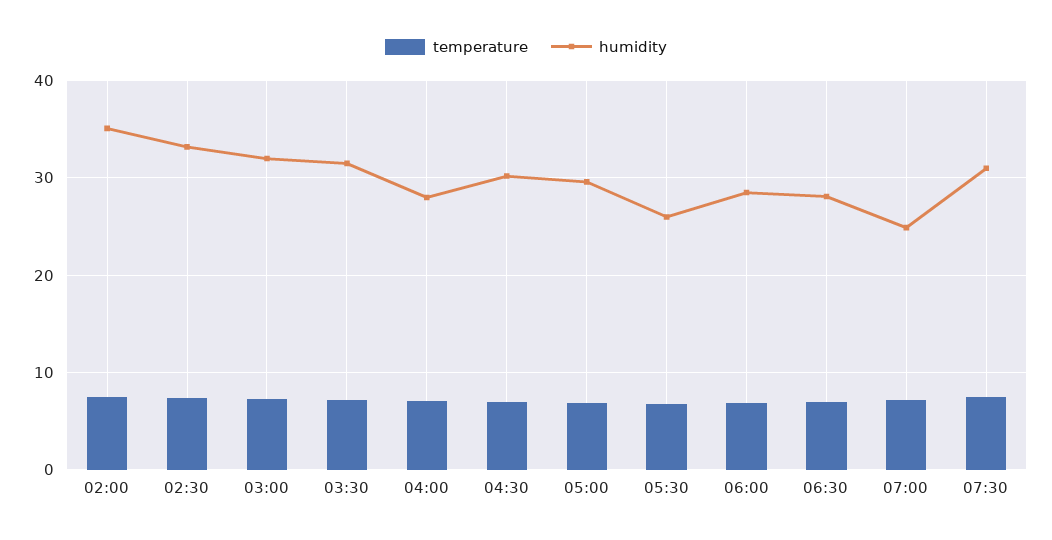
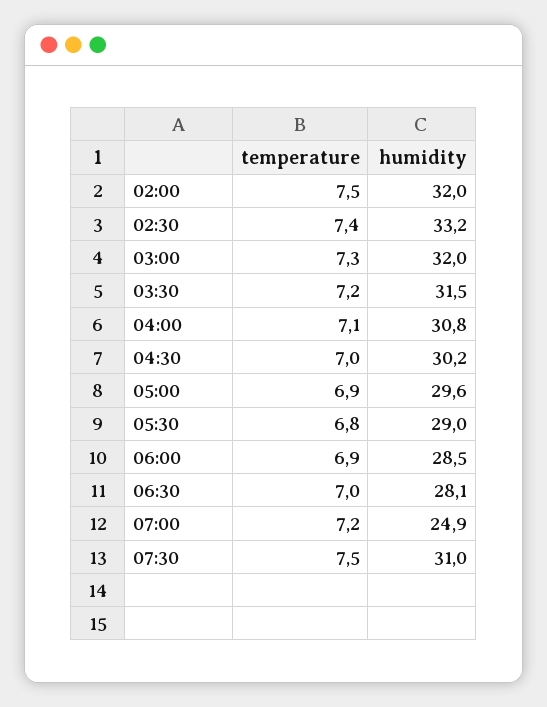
humidity, 02:00: 35 -> 32
humidity, 04:00: 28 -> 30.8
humidity, 05:30: 26 -> 29

